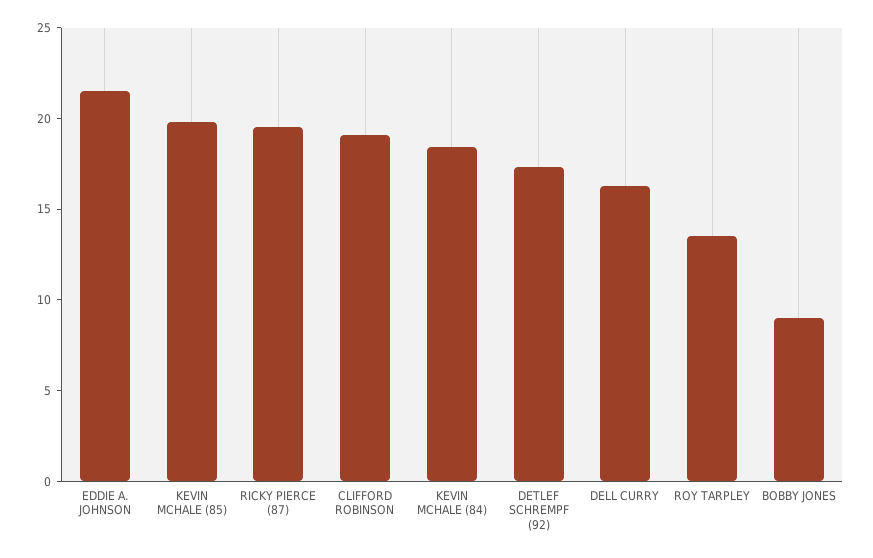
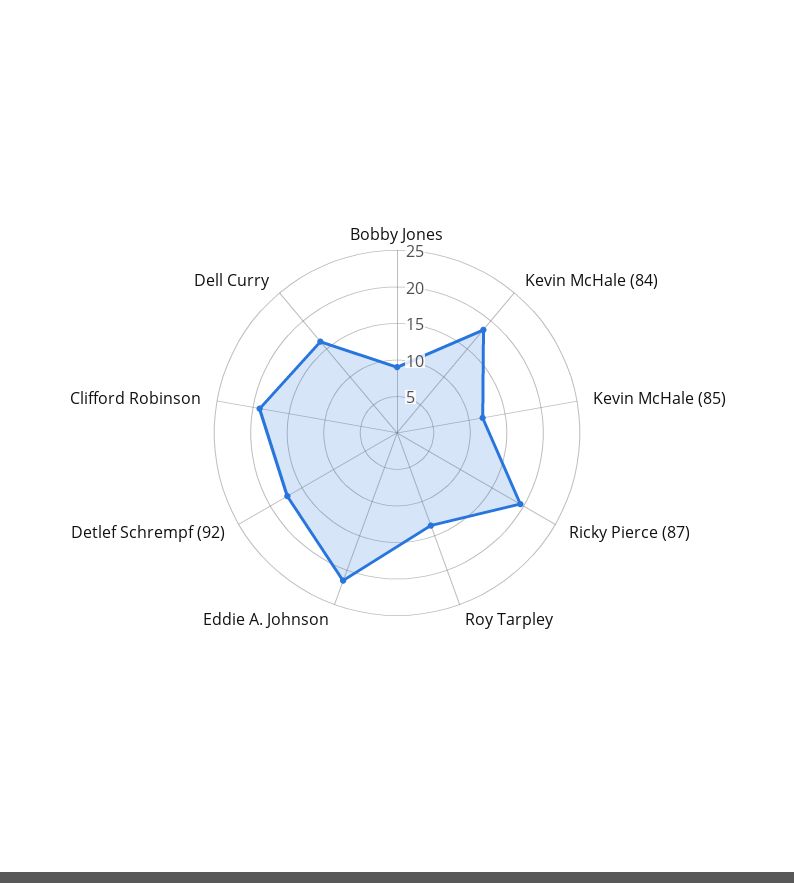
KEVIN MCHALE (85): 20 -> 12.5

